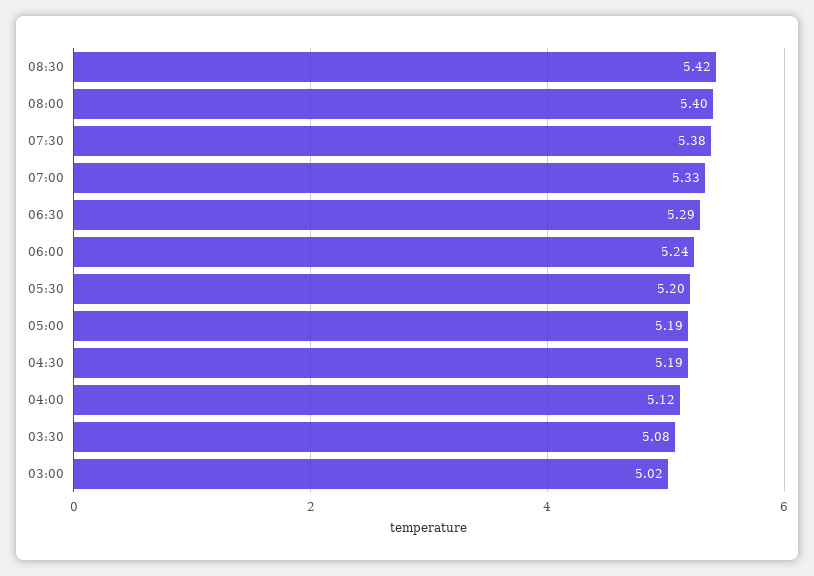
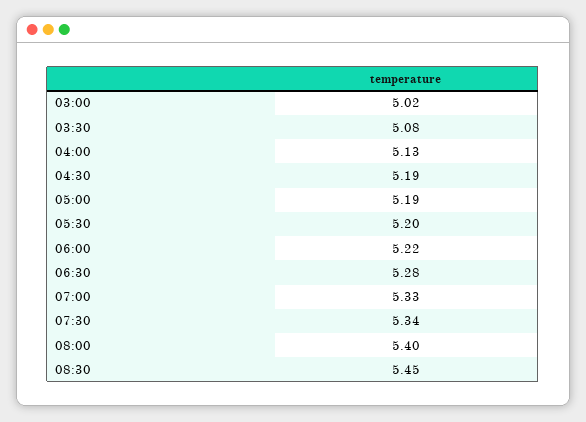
08:30: 5.42 -> 5.45
07:30: 5.38 -> 5.34
06:30: 5.29 -> 5.28
06:00: 5.24 -> 5.22
04:00: 5.12 -> 5.13

